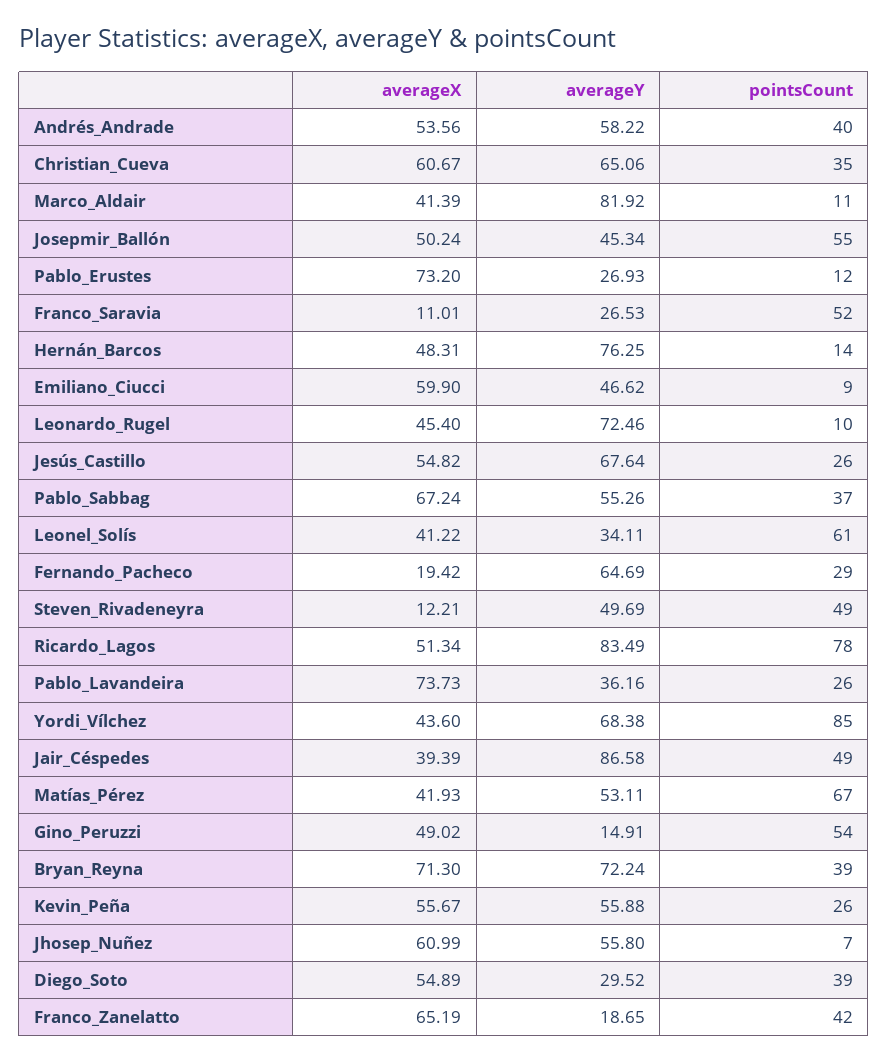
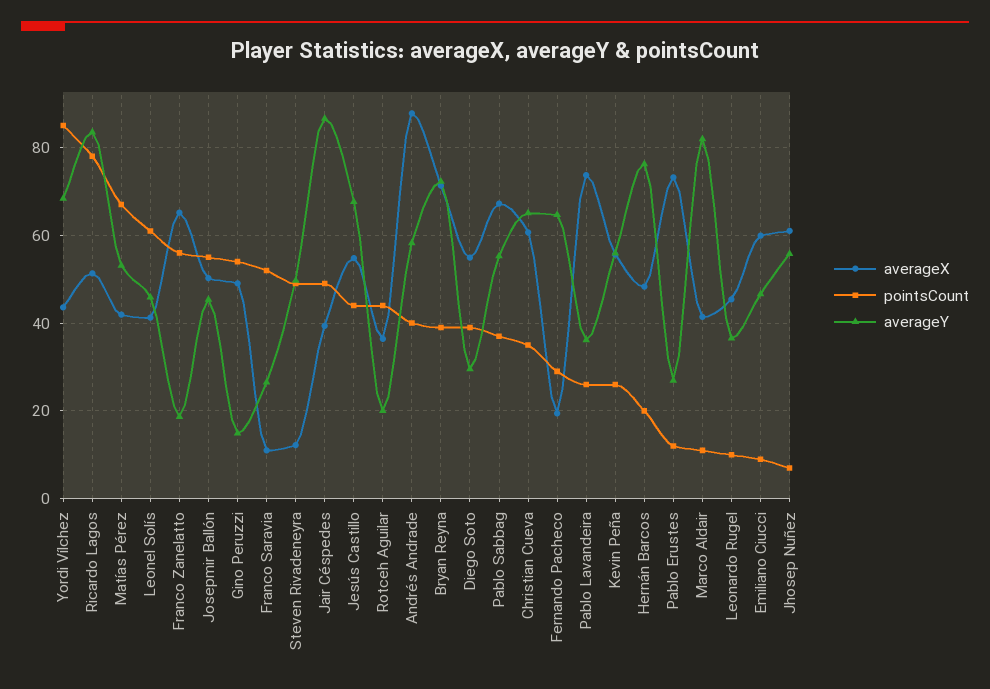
averageX, Andrés_Andrade: 53.56 -> 88
pointsCount, Hernán_Barcos: 14 -> 20
averageY, Leonardo_Rugel: 72.46 -> 36
pointsCount, Jesús_Castillo: 26 -> 44
averageY, Leonel_Solís: 34.11 -> 46
pointsCount, Franco_Zanelatto: 42 -> 56
averageX, Rotceh Aguilar: none -> 36
pointsCount, Rotceh Aguilar: none -> 44
averageY, Rotceh Aguilar: none -> 20

